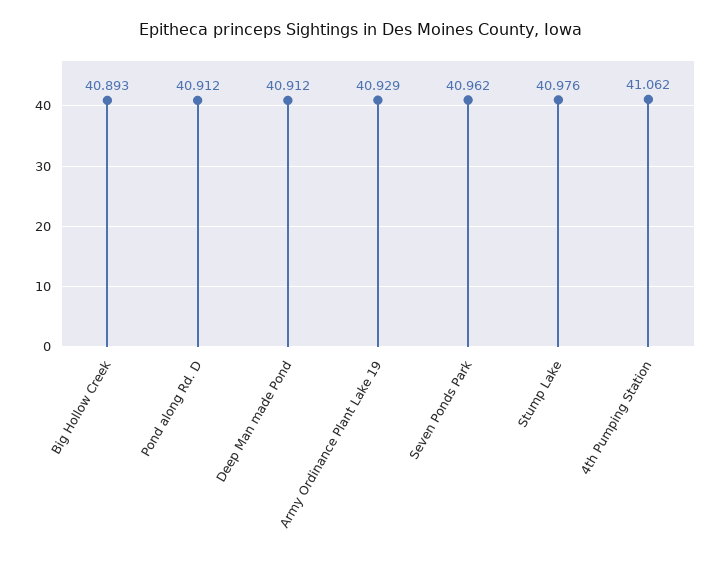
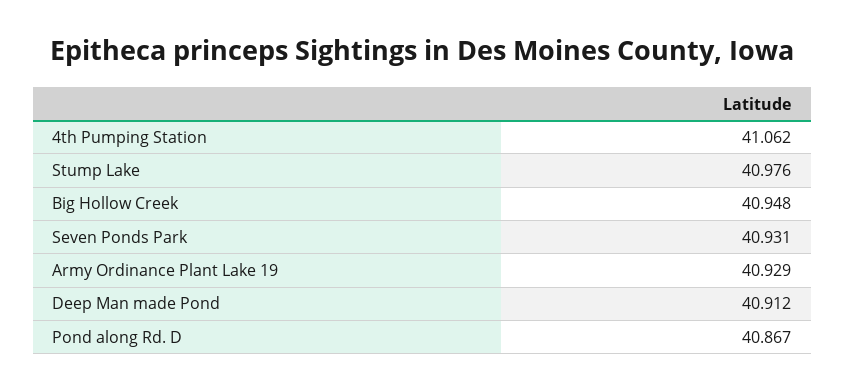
Big Hollow Creek: 40.893 -> 40.948
Pond along Rd. D: 40.912 -> 40.867
Seven Ponds Park: 40.962 -> 40.931

